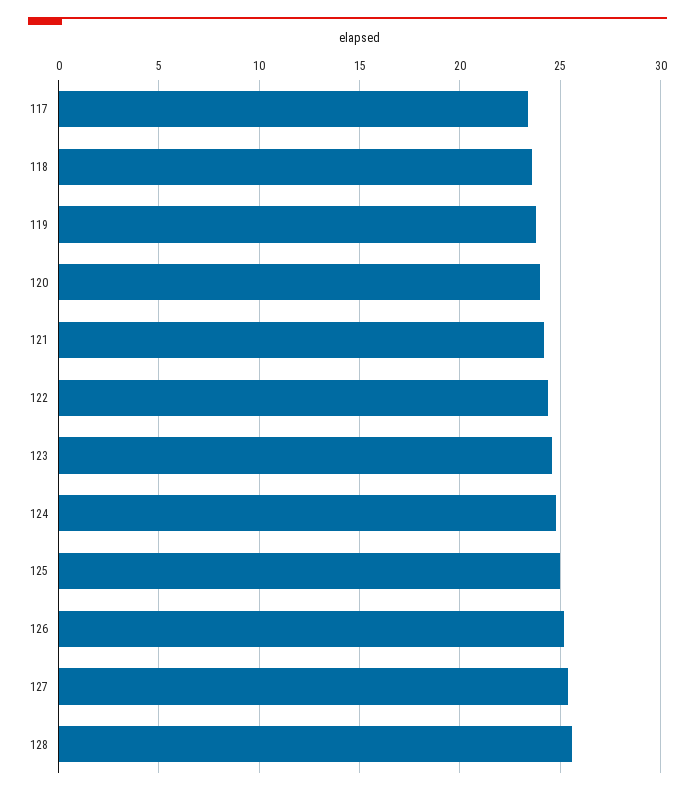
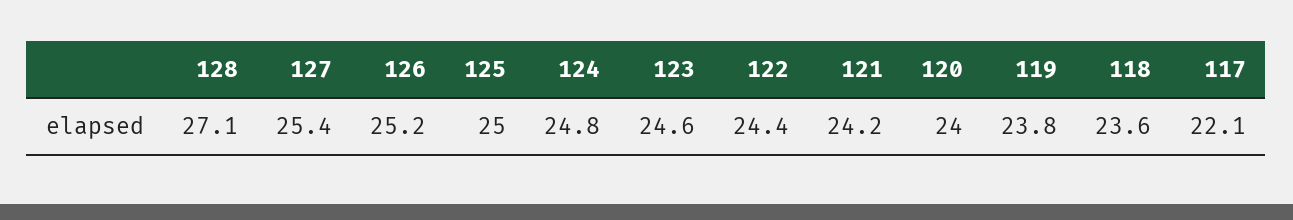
117: 23.5 -> 22.1
128: 25.5 -> 27.1

